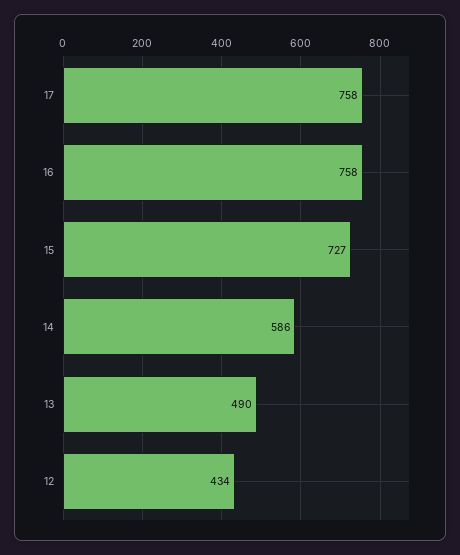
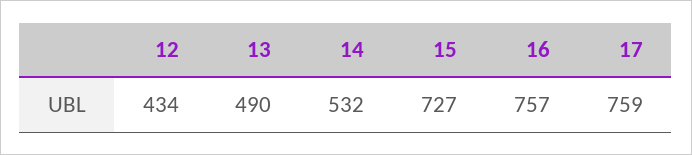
17: 758 -> 759
16: 758 -> 757
14: 586 -> 532

